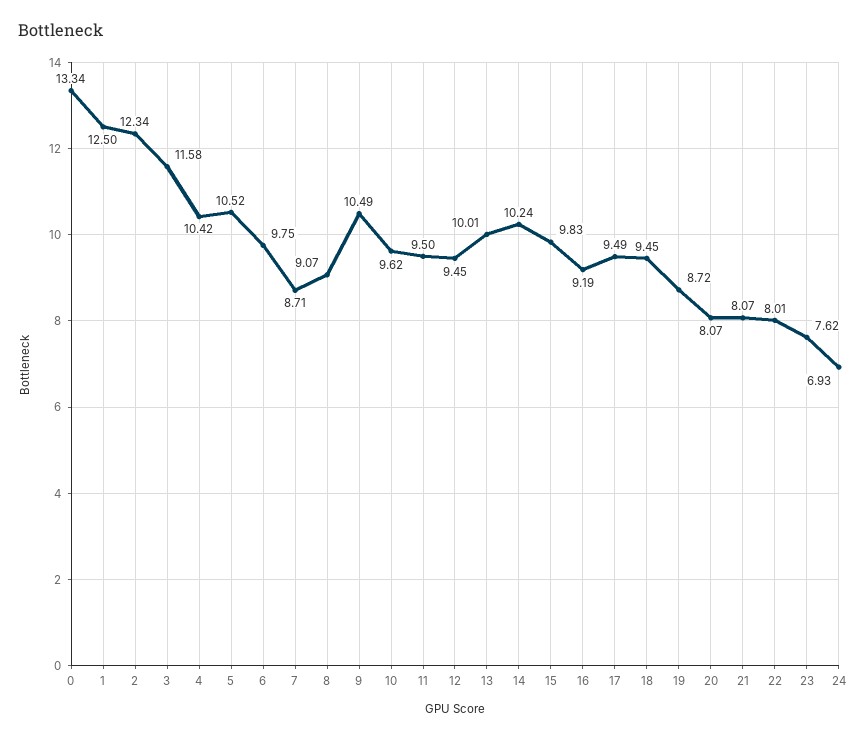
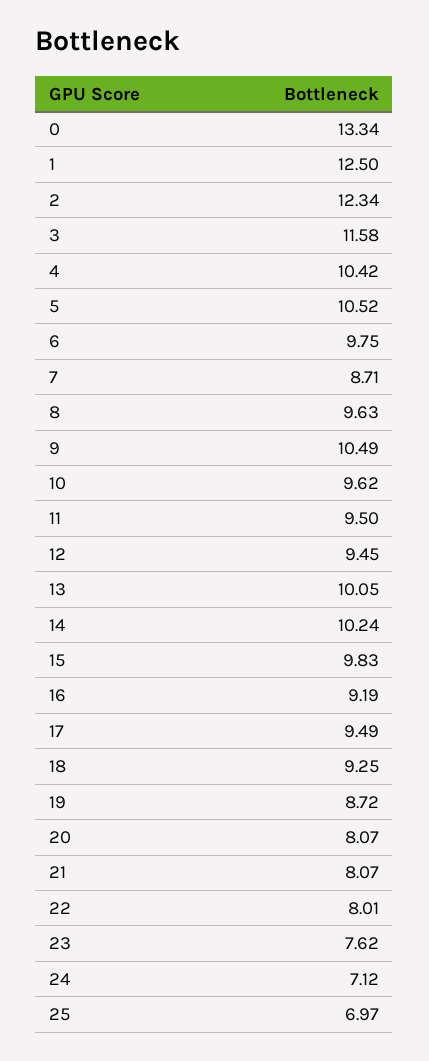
8: 9.07 -> 9.63
13: 10.01 -> 10.05
18: 9.45 -> 9.25
24: 6.93 -> 7.12
25: none -> 6.97

